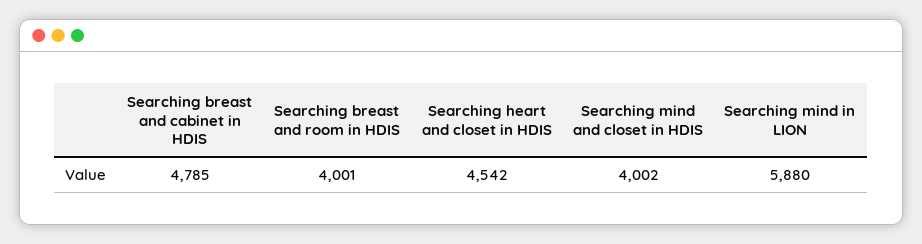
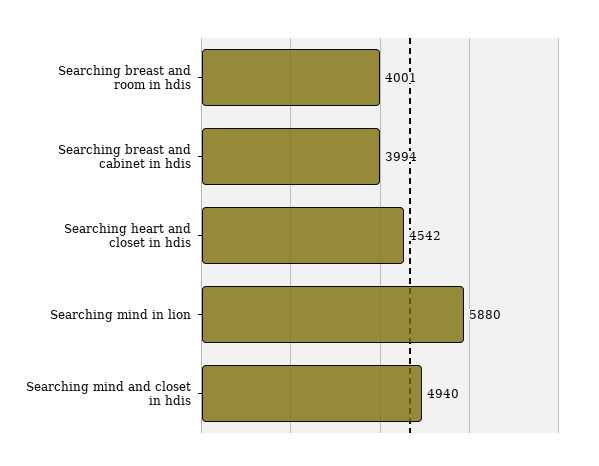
Searching breast and cabinet in HDIS: 4785 -> 3994
Searching mind and closet in HDIS: 4002 -> 4940

